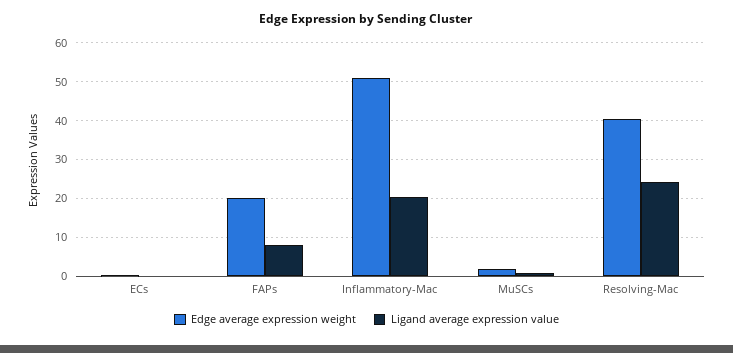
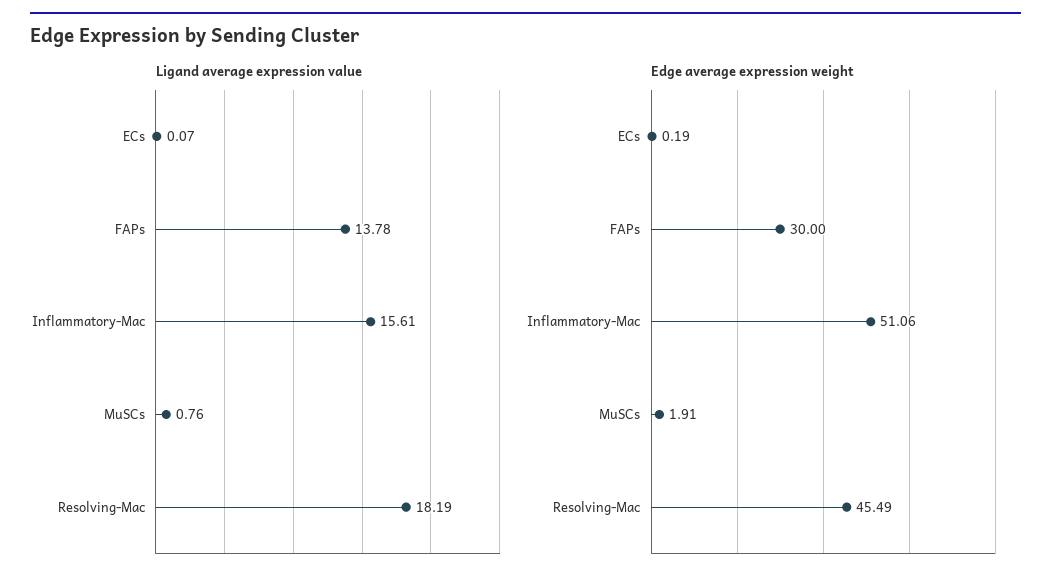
Edge average expression weight, FAPs: 20 -> 30
Ligand average expression value, FAPs: 8 -> 13.78
Ligand average expression value, Inflammatory-Mac: 20 -> 15.61
Edge average expression weight, Resolving-Mac: 40 -> 45.49
Ligand average expression value, Resolving-Mac: 24 -> 18.19

